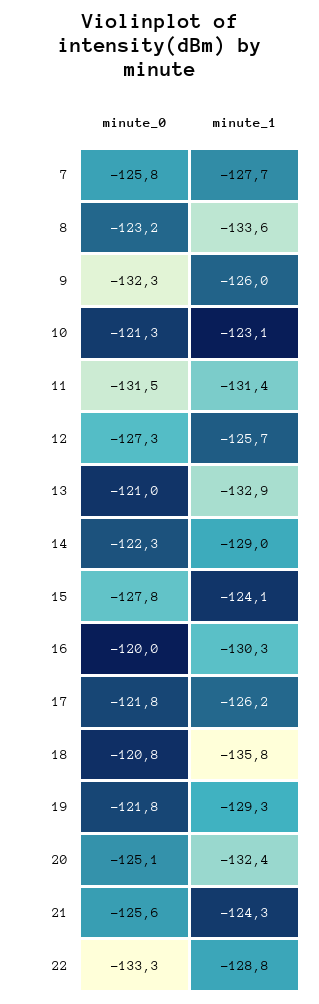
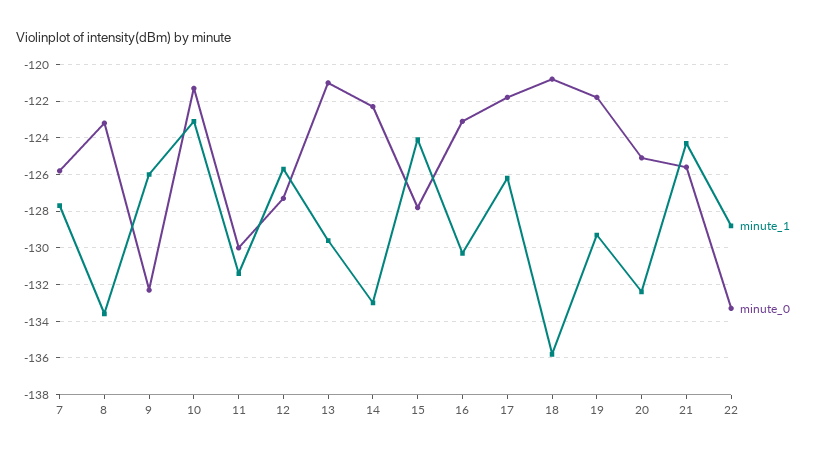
minute_0, 11: -131.5 -> -130
minute_1, 13: -132.9 -> -129.5
minute_1, 14: -129 -> -133
minute_0, 16: -120 -> -123

